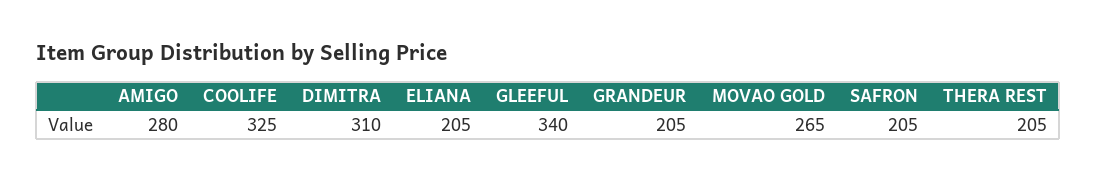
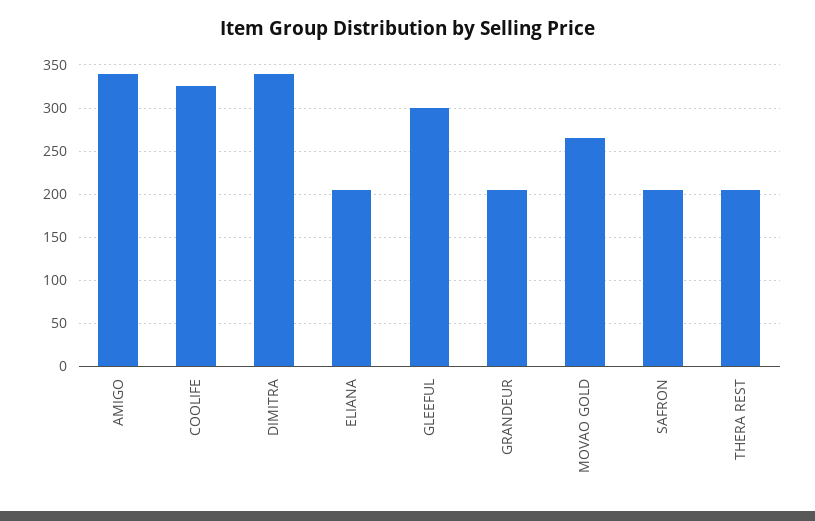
AMIGO: 280 -> 340
DIMITRA: 310 -> 340
GLEEFUL: 340 -> 300

